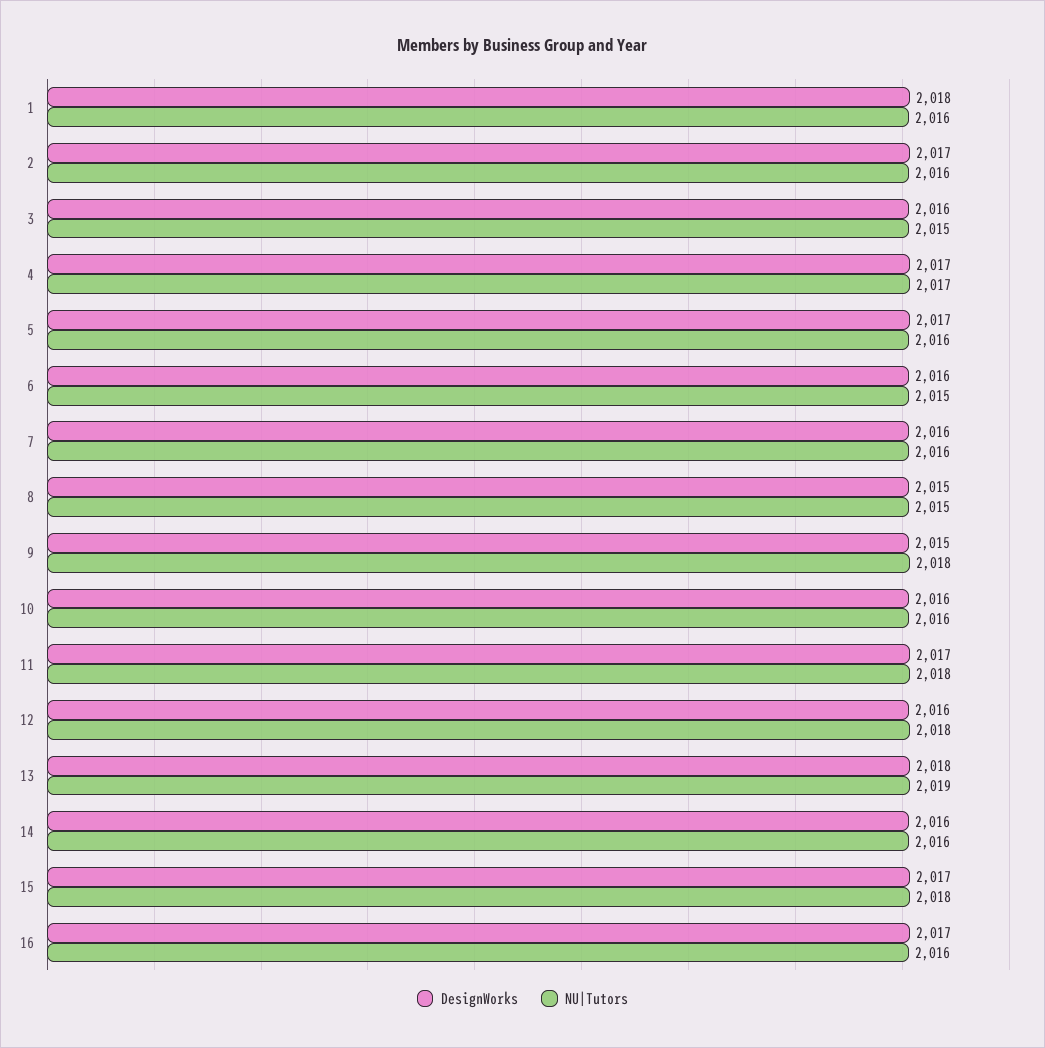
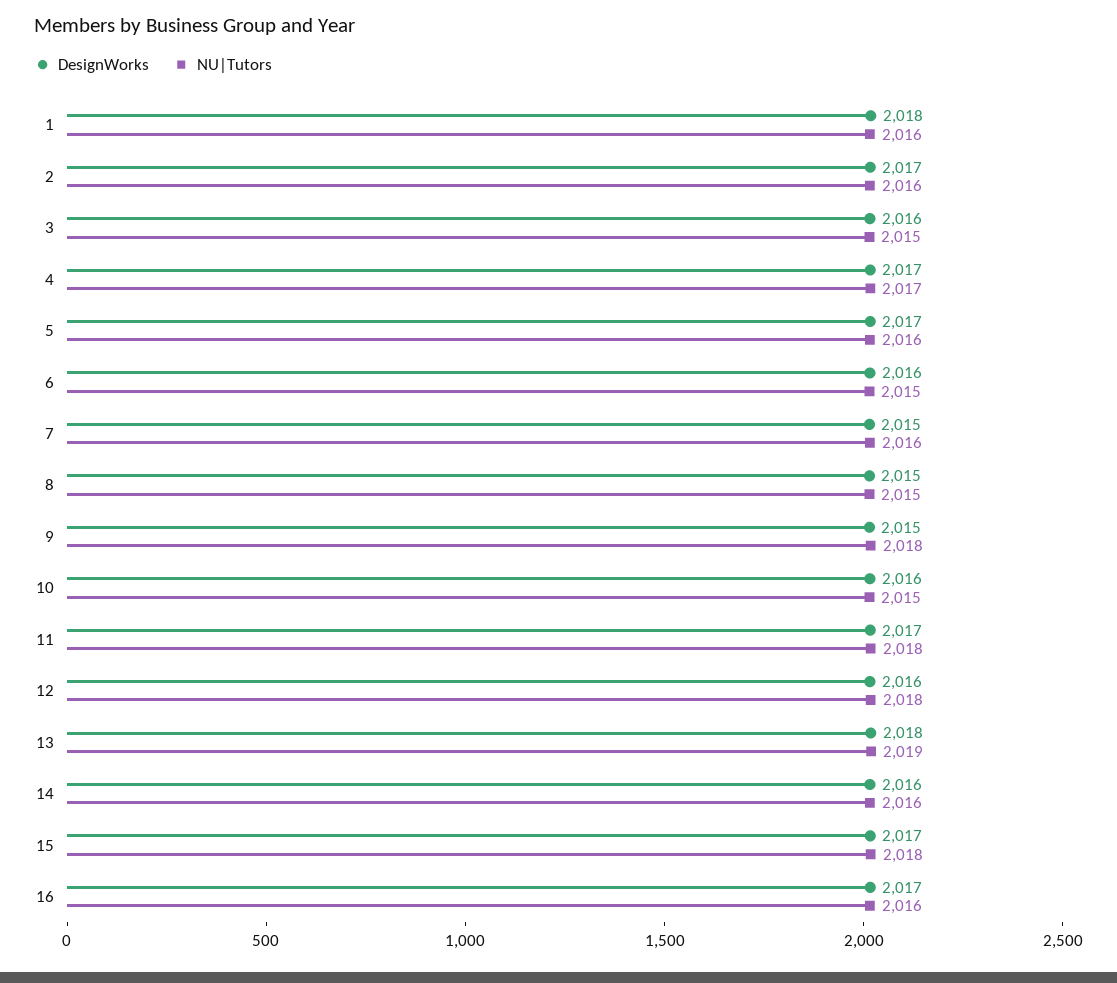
DesignWorks, 7: 2016 -> 2015
NU|Tutors, 10: 2016 -> 2015

